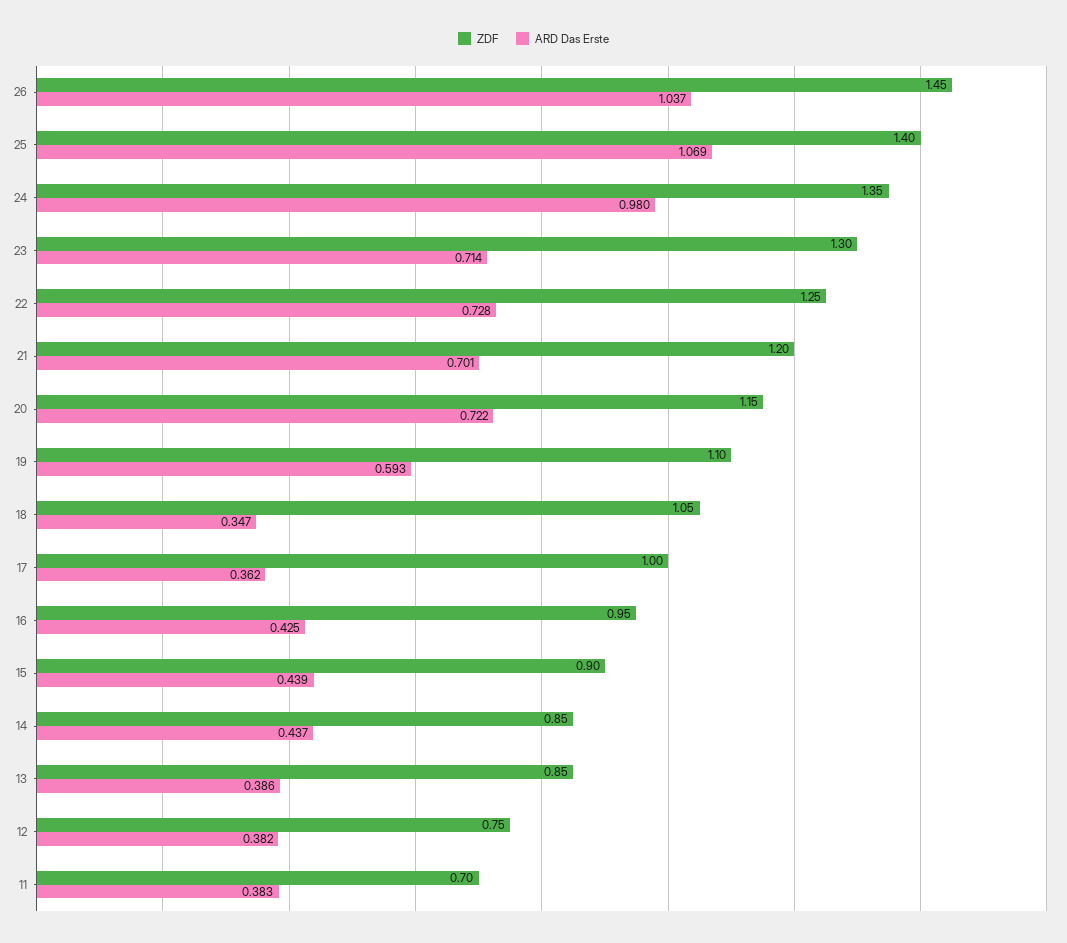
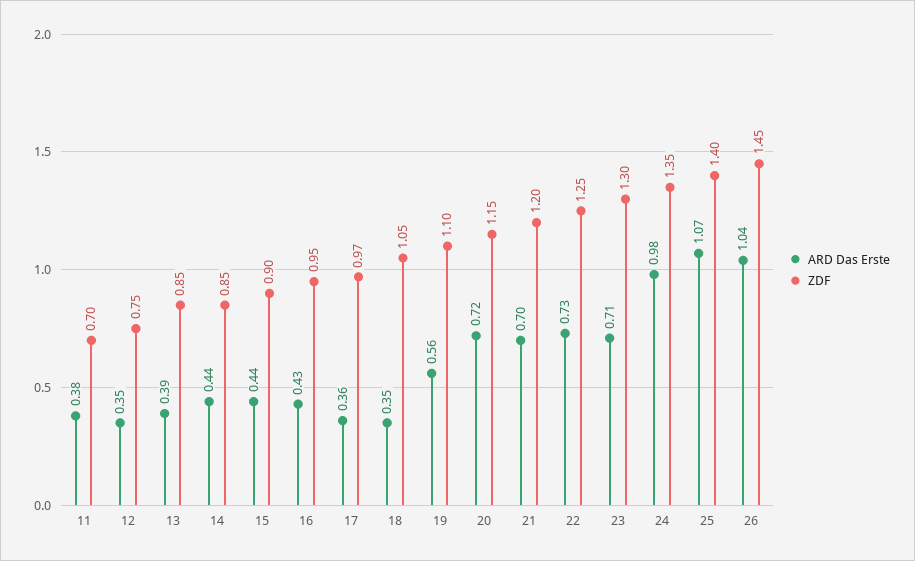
ARD Das Erste, 19: 0.593 -> 0.56
ZDF, 17: 1 -> 0.97
ARD Das Erste, 12: 0.382 -> 0.35

